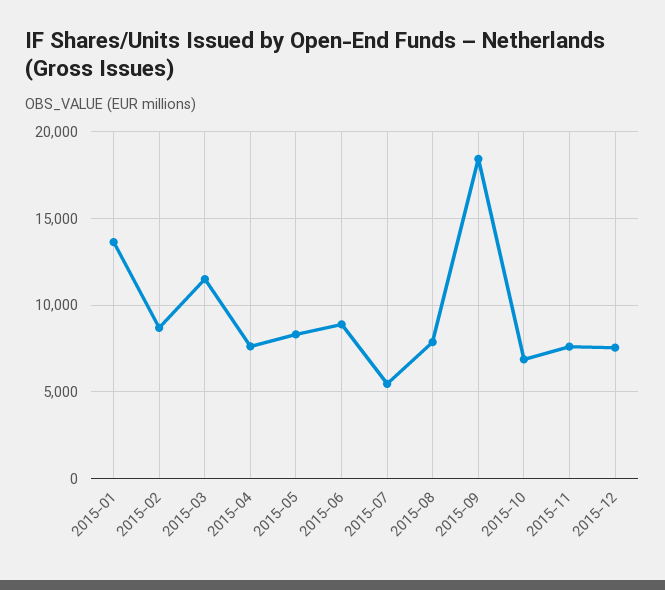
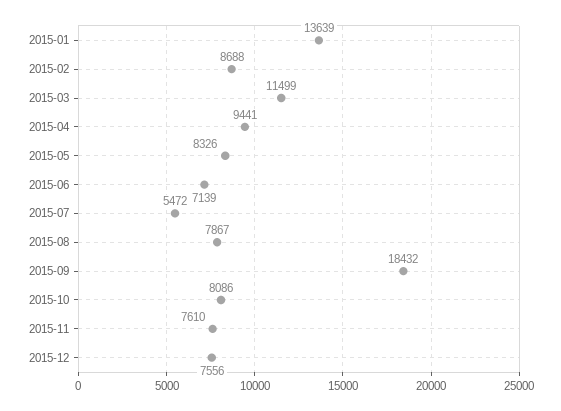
2015-04: 7500 -> 9441
2015-06: 9000 -> 7139
2015-10: 7000 -> 8086

